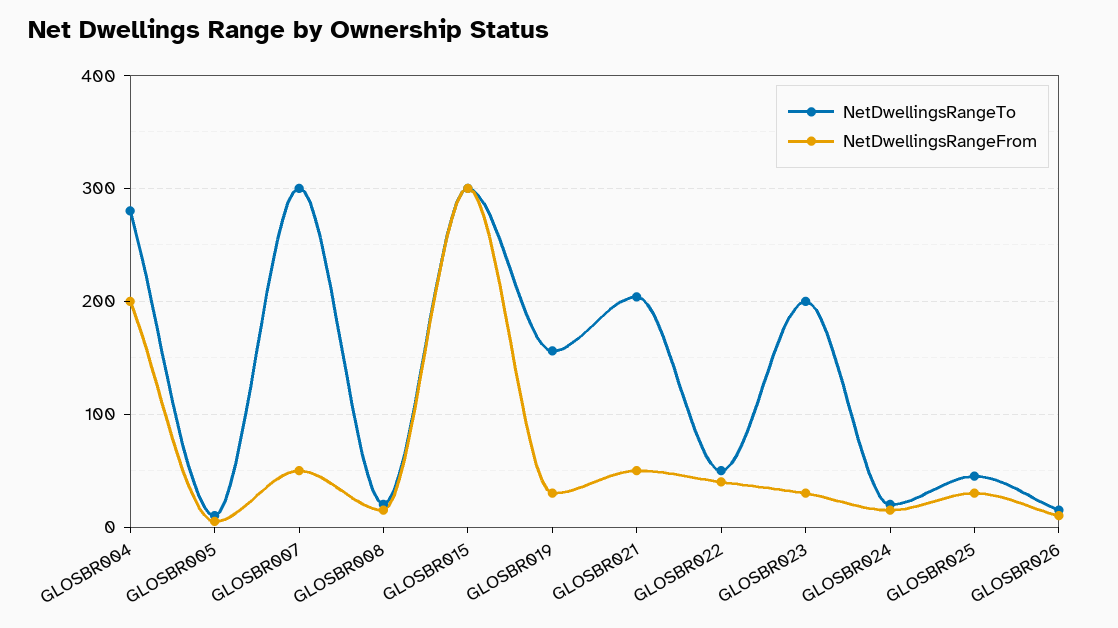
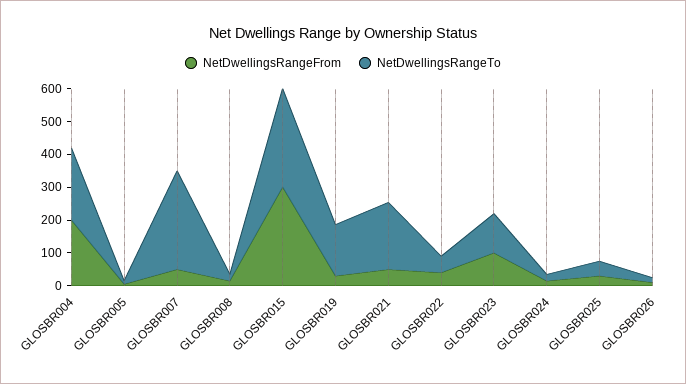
NetDwellingsRangeTo, GLOSBR004: 280 -> 225
NetDwellingsRangeTo, GLOSBR023: 200 -> 125
NetDwellingsRangeFrom, GLOSBR023: 30 -> 100

